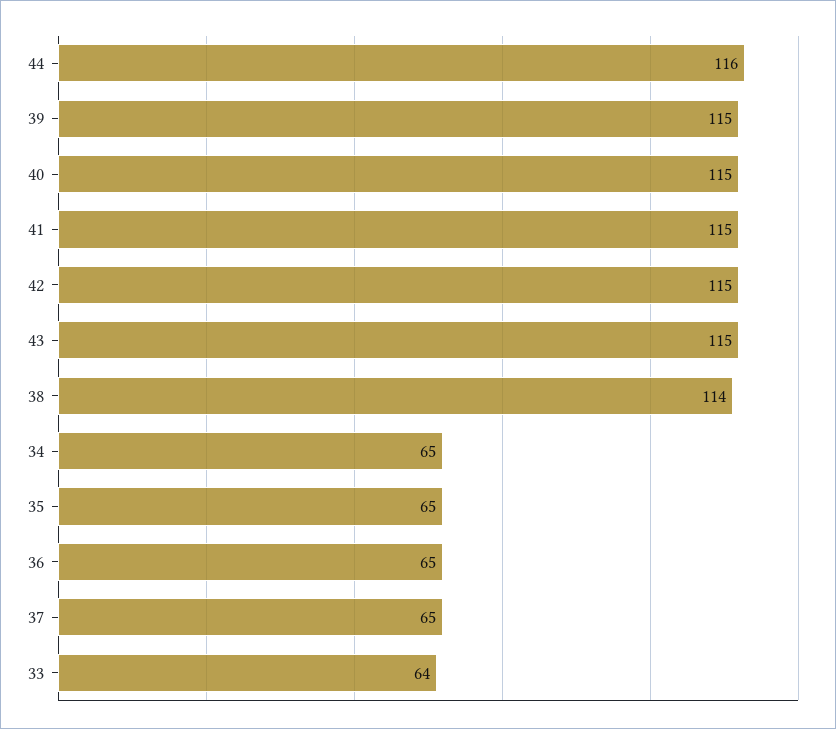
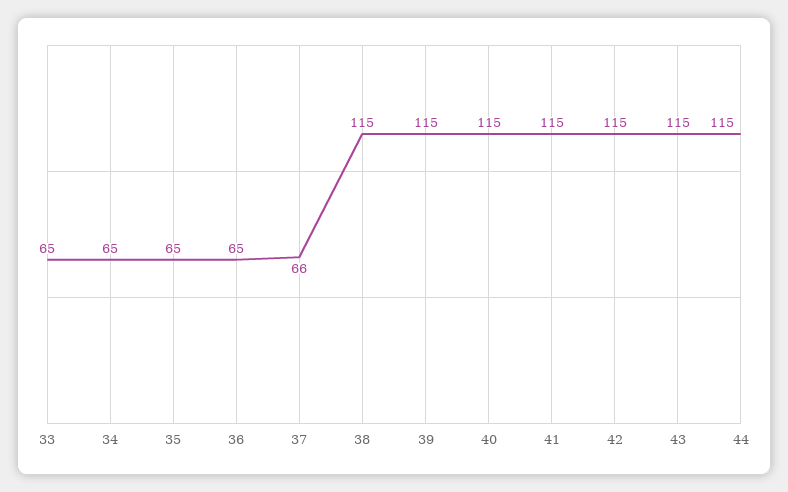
44: 116 -> 115
38: 114 -> 115
37: 65 -> 66
33: 64 -> 65

